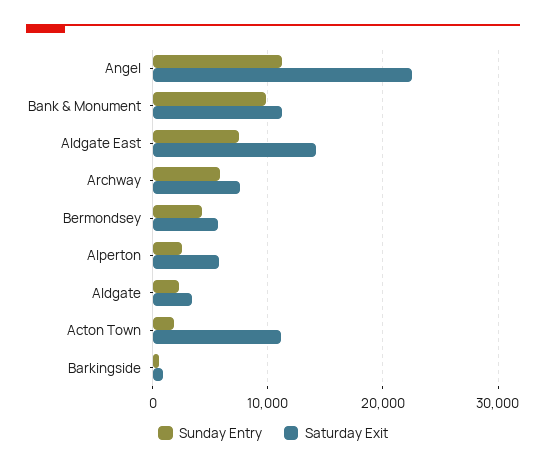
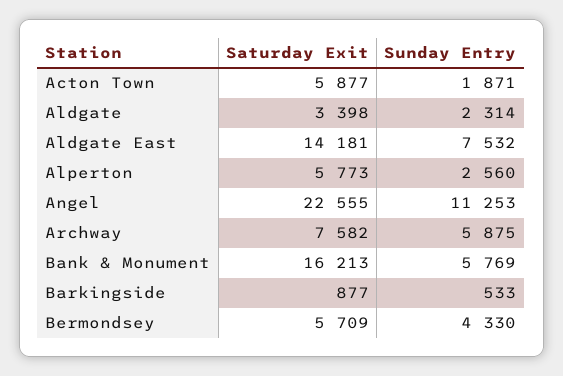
Sunday Entry, Bank & Monument: 10000 -> 5769
Saturday Exit, Bank & Monument: 11000 -> 16213
Saturday Exit, Acton Town: 11000 -> 5877

